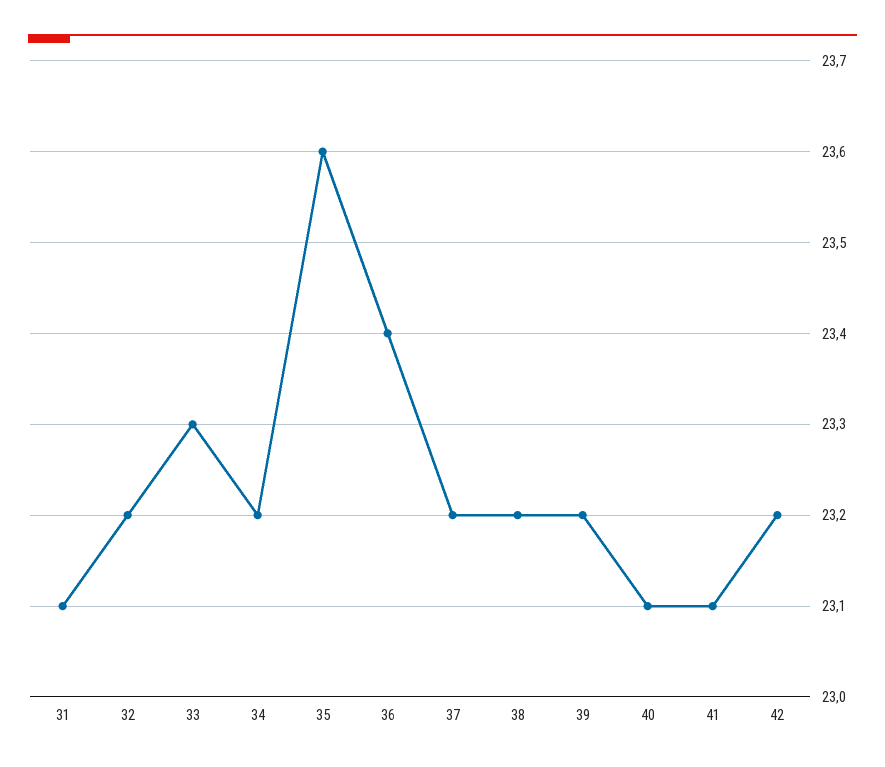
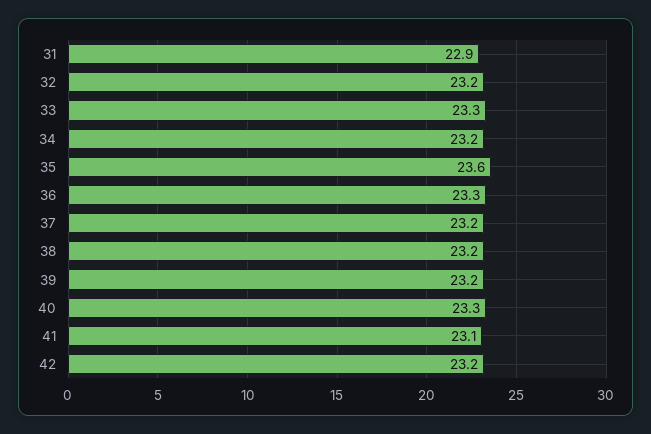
31: 23.1 -> 22.9
36: 23.4 -> 23.3
40: 23.1 -> 23.3

